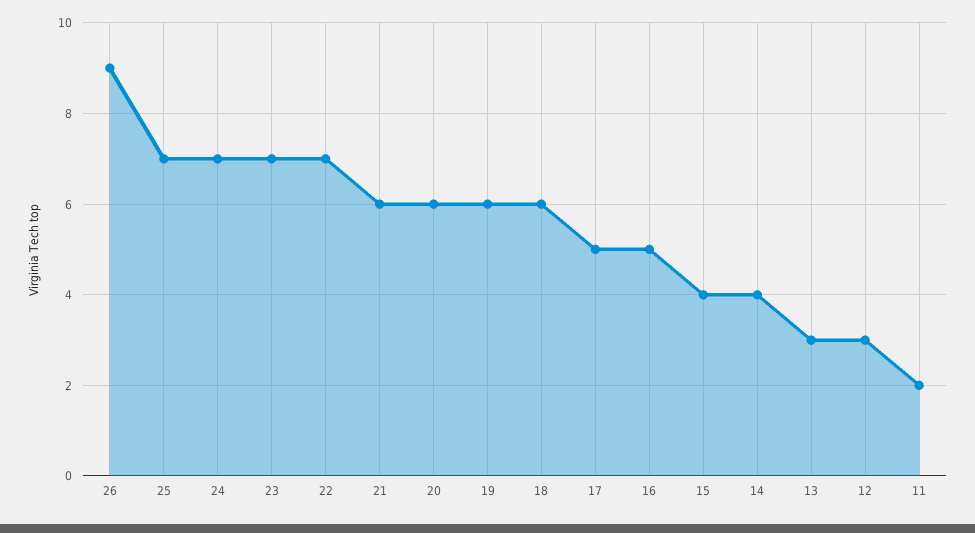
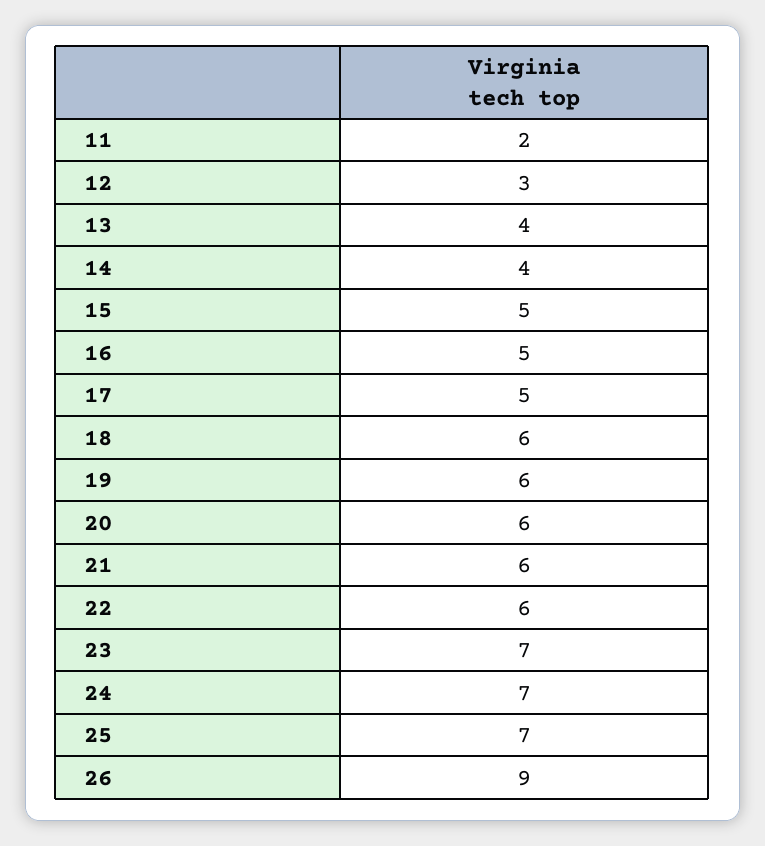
22: 7 -> 6
15: 4 -> 5
13: 3 -> 4

